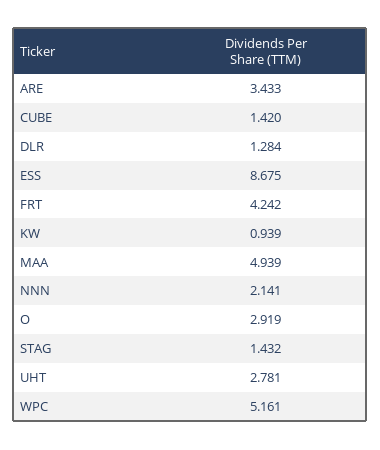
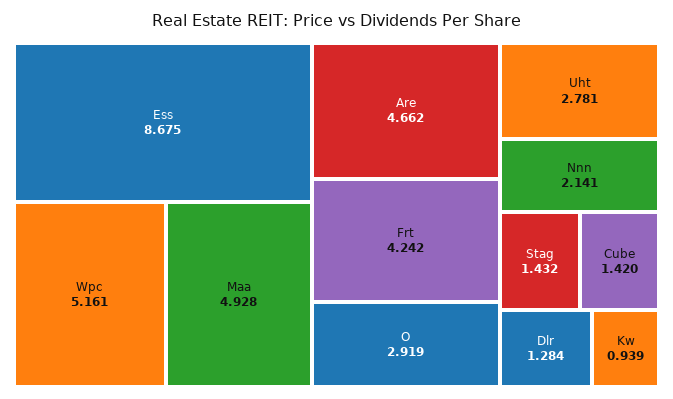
ARE: 3.433 -> 4.662
MAA: 4.939 -> 4.928

